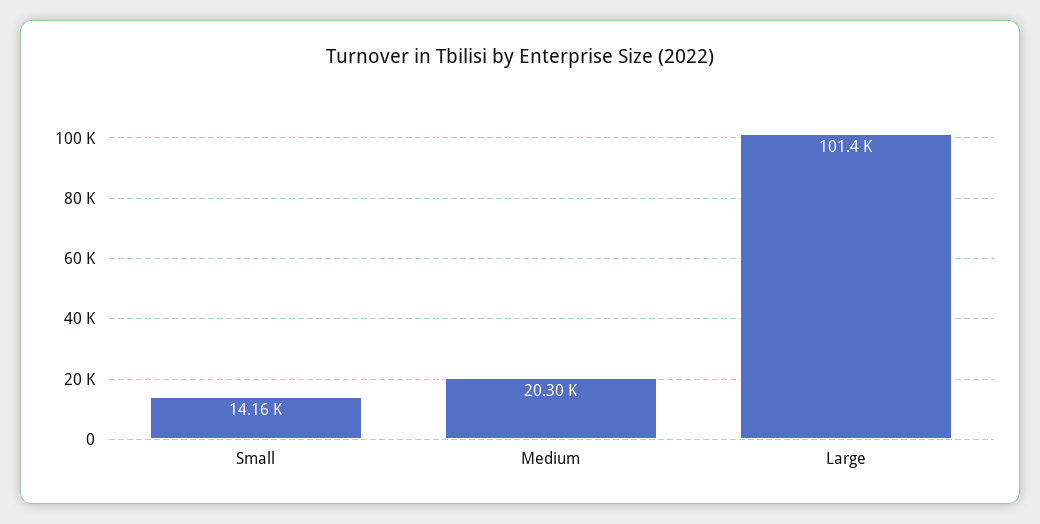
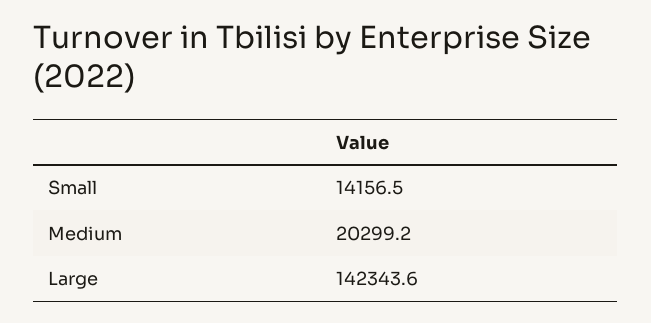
Large: 101400 -> 142343.6

